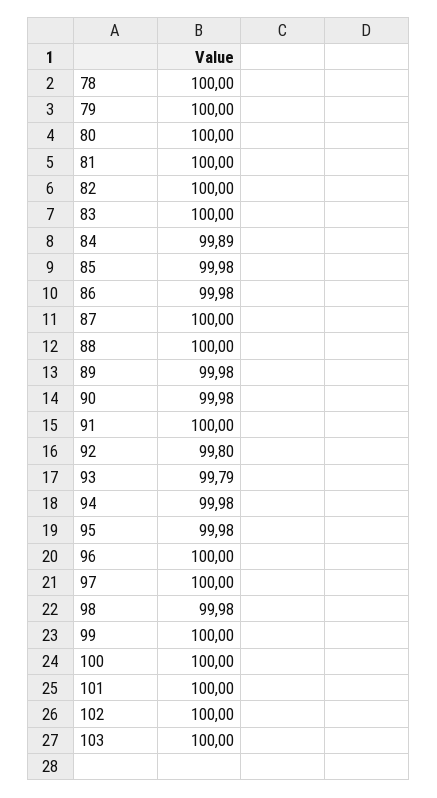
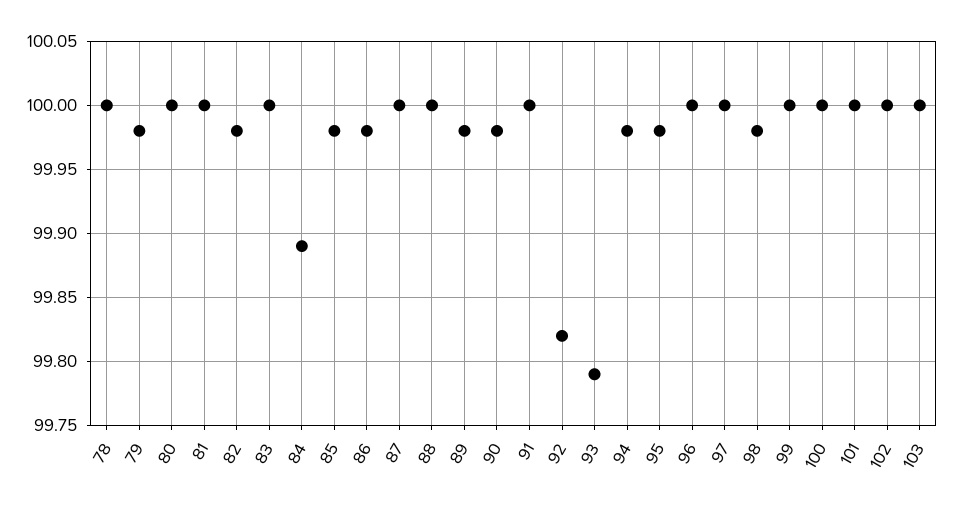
79: 100 -> 99.98
82: 100 -> 99.98
92: 99.8 -> 99.82

